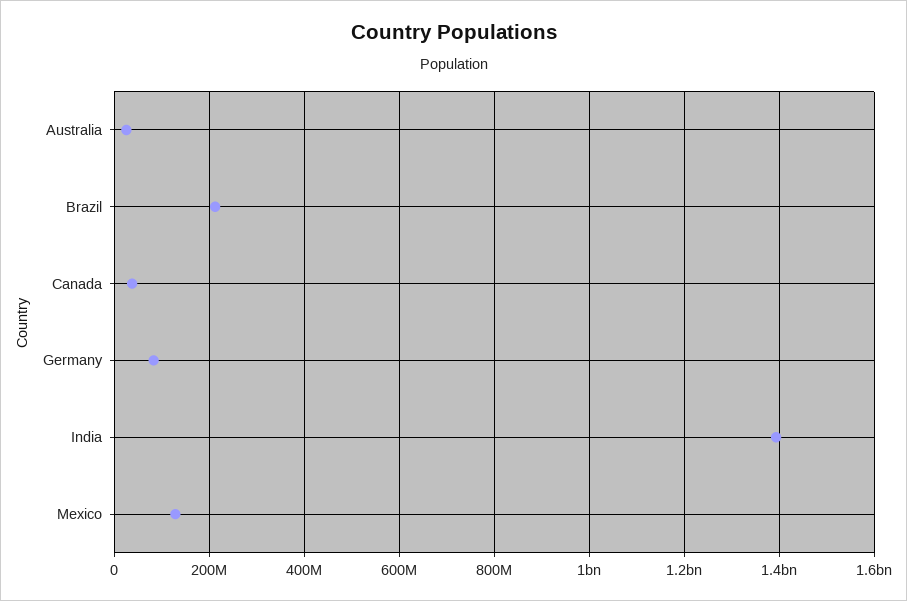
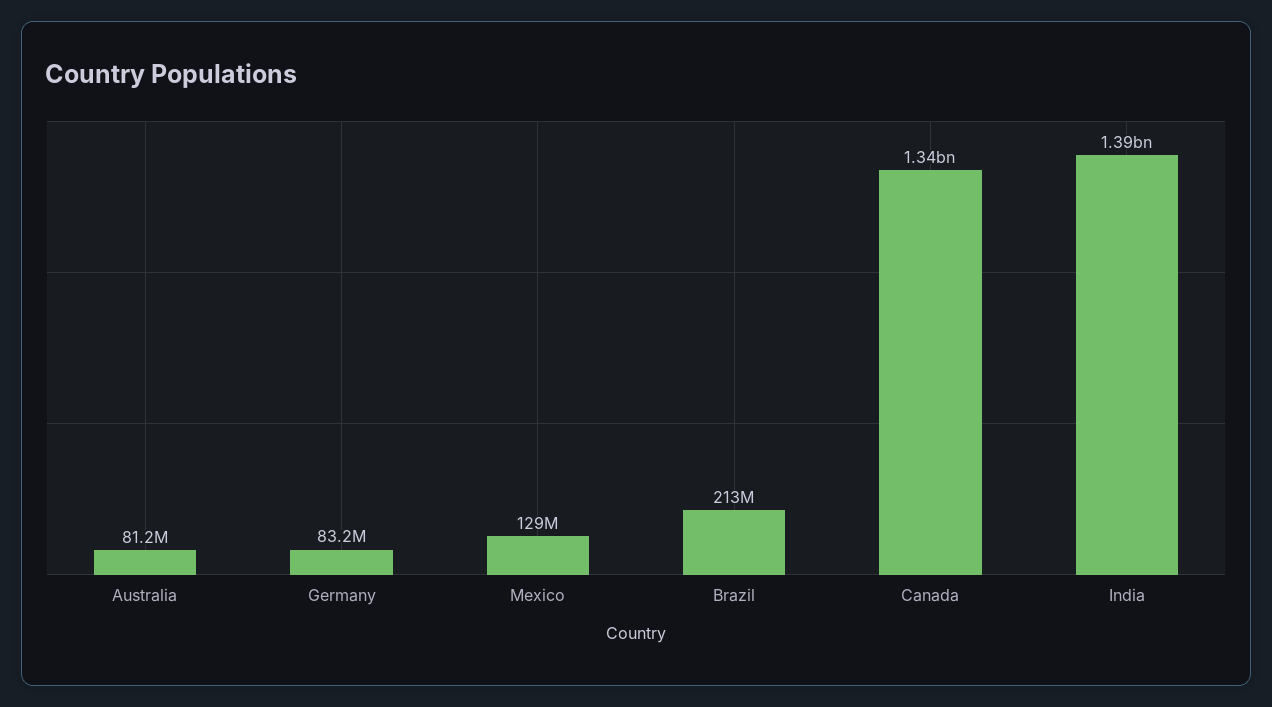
Australia: 20000000 -> 81200000
Canada: 40000000 -> 1340000000

